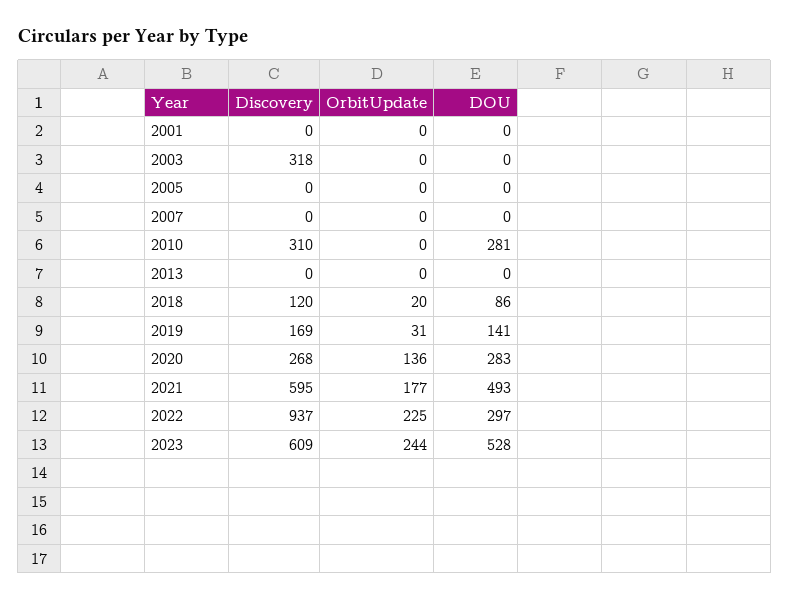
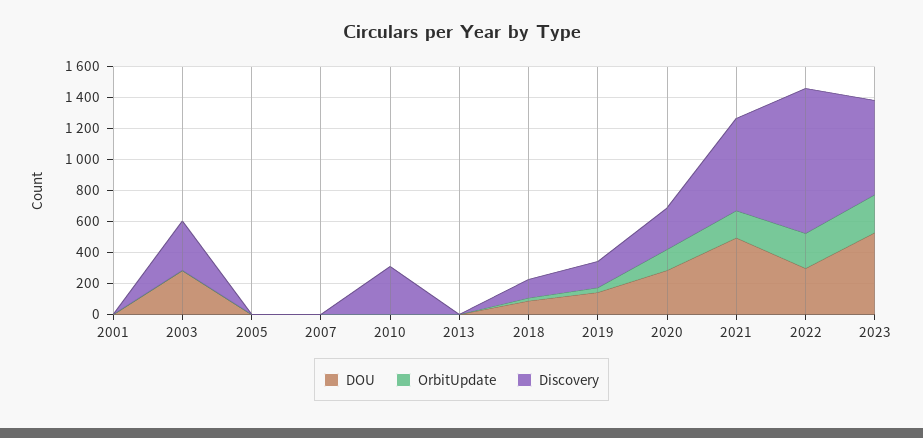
DOU, 2003: 0 -> 300
DOU, 2010: 281 -> 0

